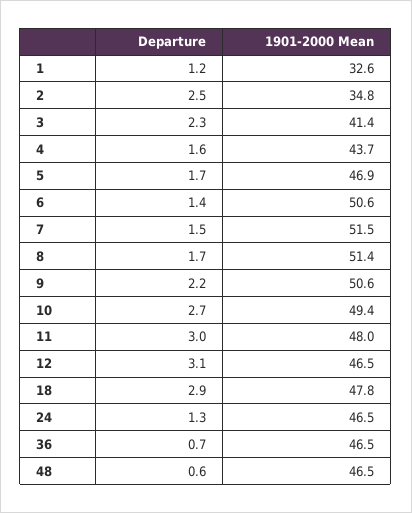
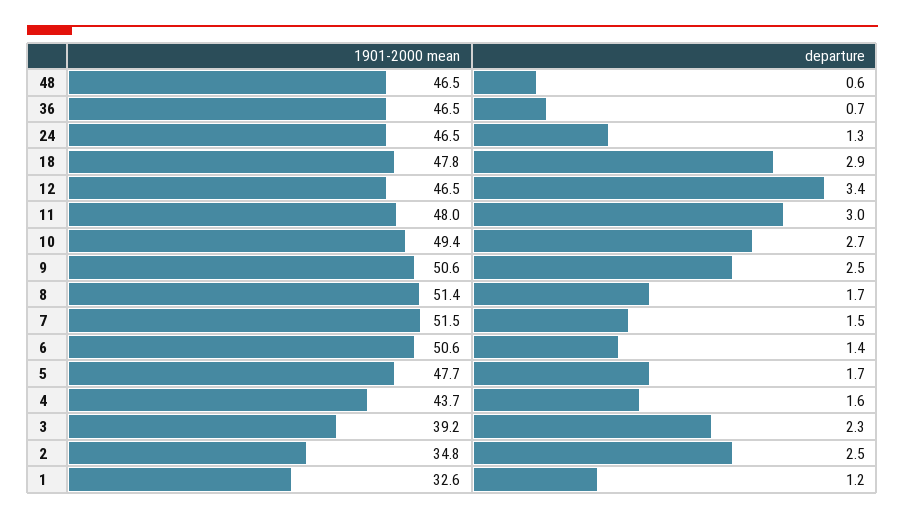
1901-2000 Mean, 3: 41.4 -> 39.2
1901-2000 Mean, 5: 46.9 -> 47.7
Departure, 9: 2.2 -> 2.5
Departure, 12: 3.1 -> 3.4

